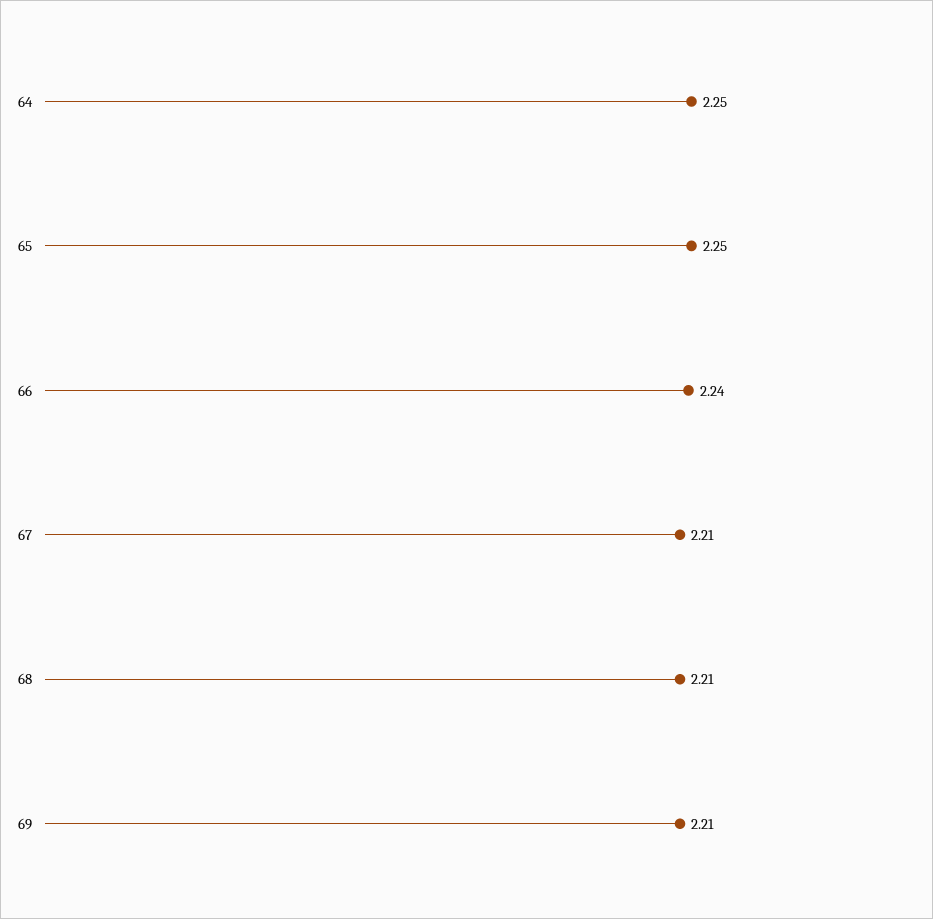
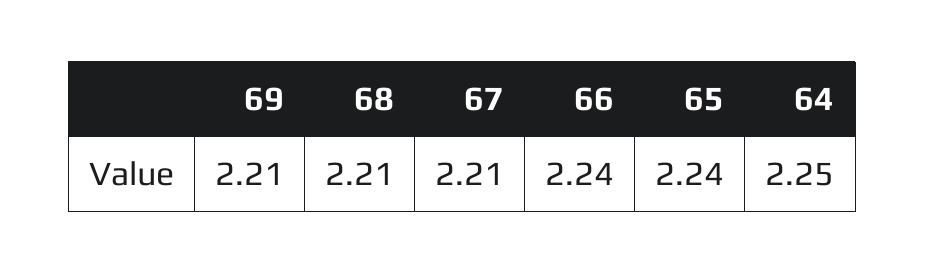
65: 2.25 -> 2.24

